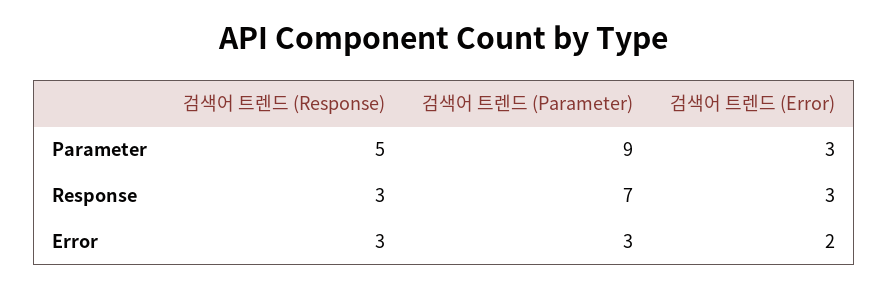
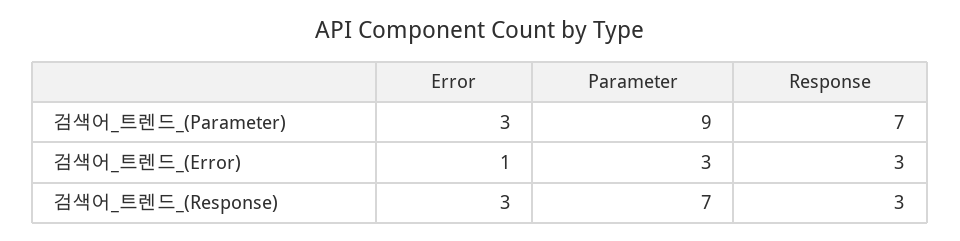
검색어 트렌드 (Response), Parameter: 5 -> 7
검색어 트렌드 (Error), Error: 2 -> 1

